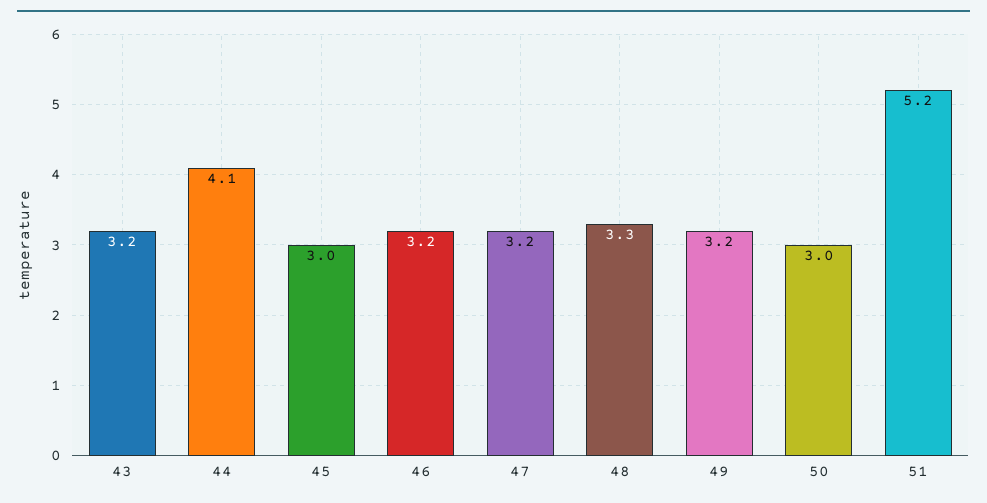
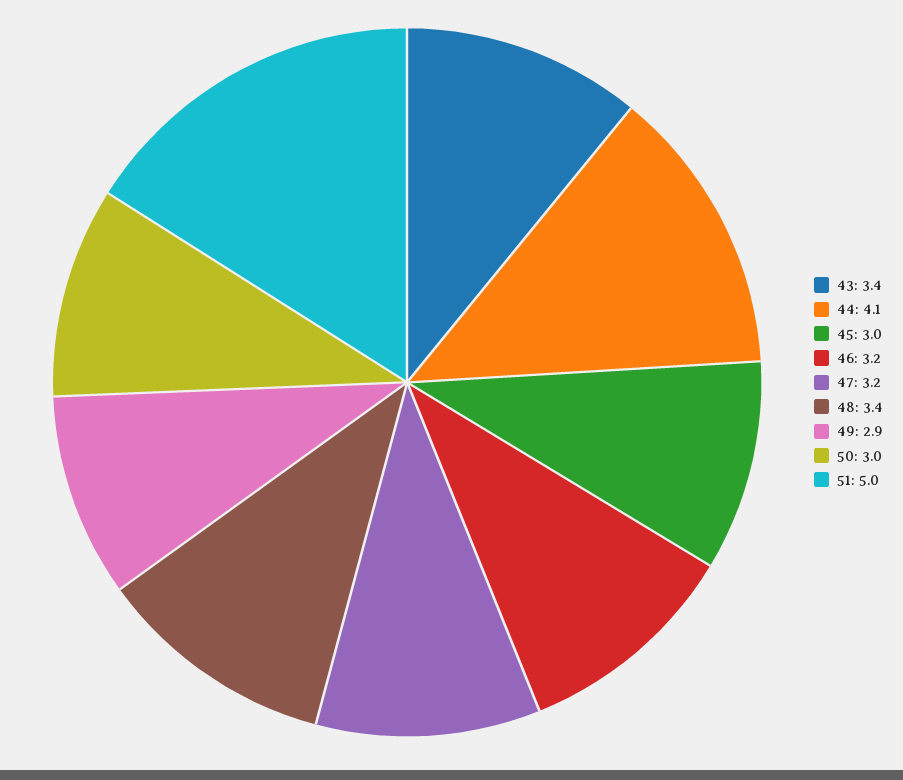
43: 3.2 -> 3.4
48: 3.3 -> 3.4
49: 3.2 -> 2.9
51: 5.2 -> 5

